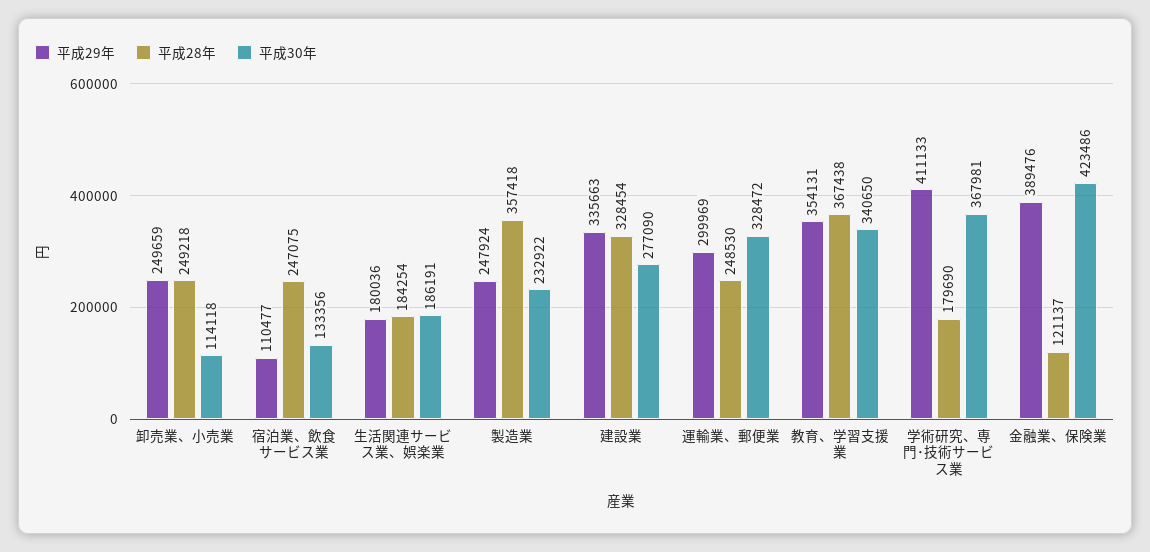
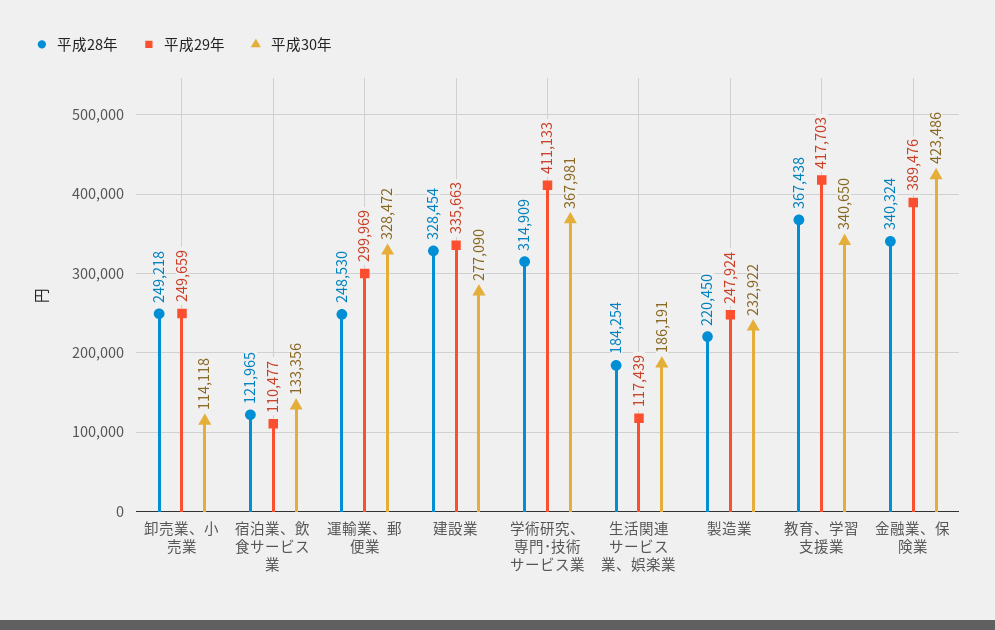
平成28年, 宿泊業、飲食サービス業: 247075 -> 121965
平成29年, 生活関連サービス業、娯楽業: 180036 -> 117439
平成28年, 製造業: 357418 -> 220450
平成29年, 教育、学習支援業: 354131 -> 417703
平成28年, 学術研究、専門･技術サービス業: 179690 -> 314909
平成28年, 金融業、保険業: 121137 -> 340324

